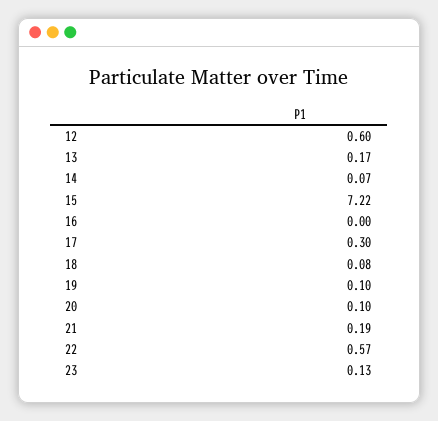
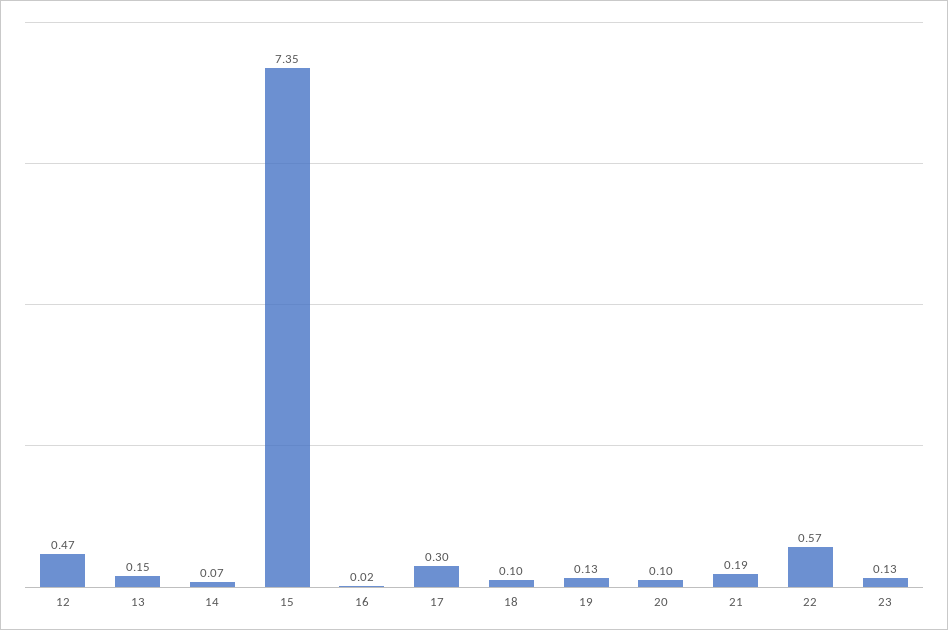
12: 0.6 -> 0.47
13: 0.17 -> 0.15
15: 7.22 -> 7.35
16: 0 -> 0.02
18: 0.08 -> 0.1
19: 0.1 -> 0.13

